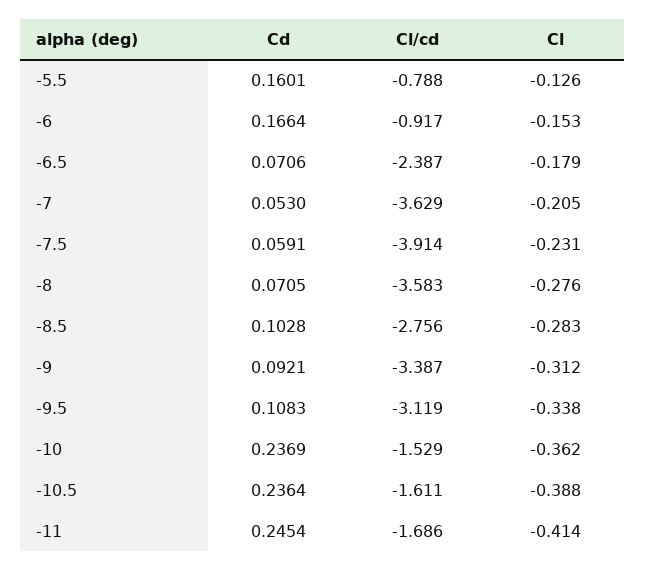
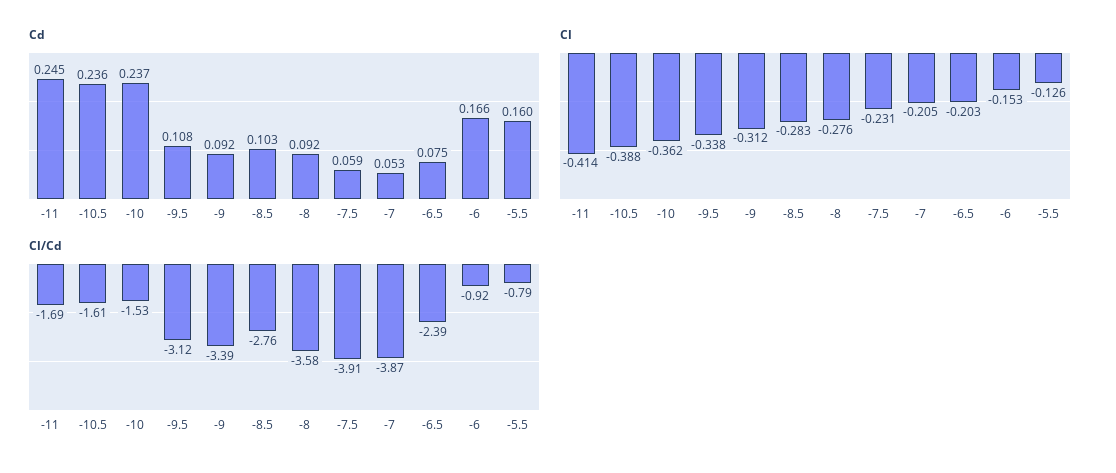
Cd, -6.5: 0.0706 -> 0.075
Cl, -6.5: -0.179 -> -0.203
Cl/cd, -7: -3.629 -> -3.87
Cd, -8: 0.0705 -> 0.092

